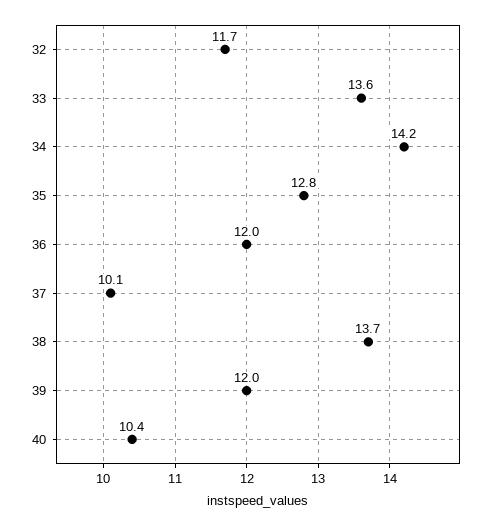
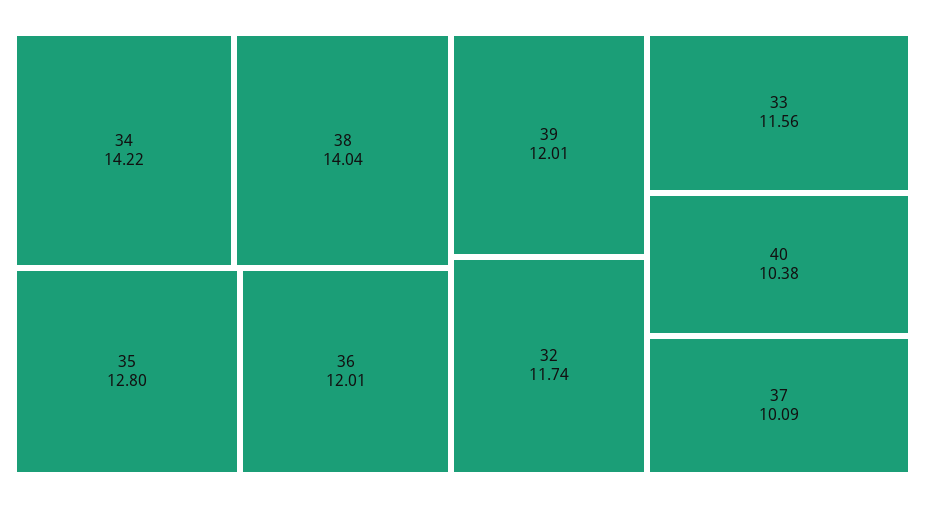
33: 13.6 -> 11.56
38: 13.7 -> 14.04

